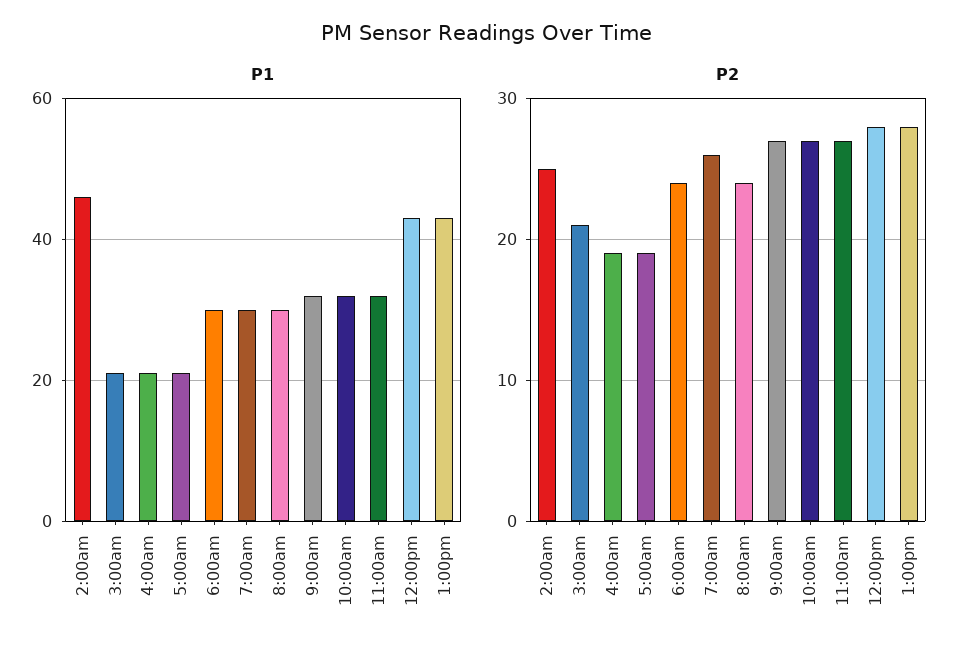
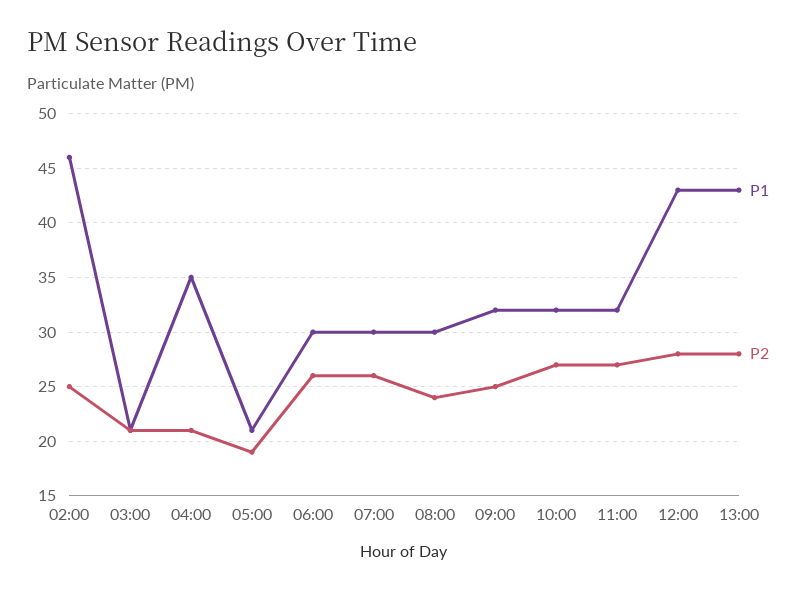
P1, 4:00am: 20 -> 35
P2, 4:00am: 19 -> 21
P2, 6:00am: 24 -> 26
P2, 9:00am: 27 -> 25

